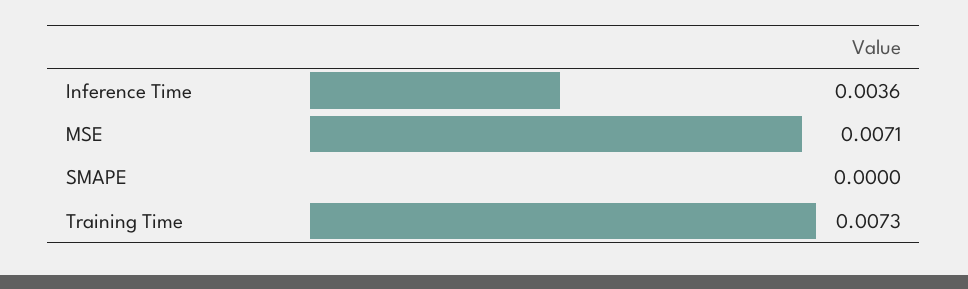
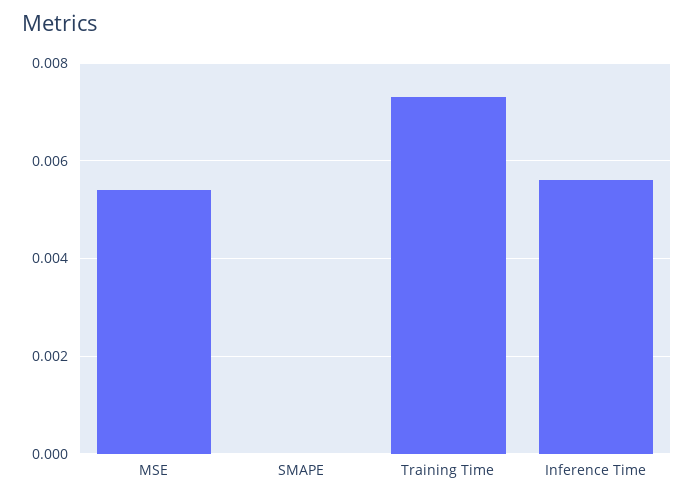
Inference Time: 0.0036 -> 0.0055
MSE: 0.0071 -> 0.0055

